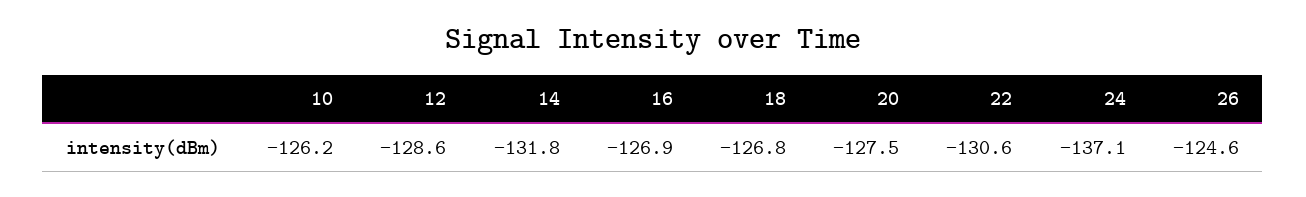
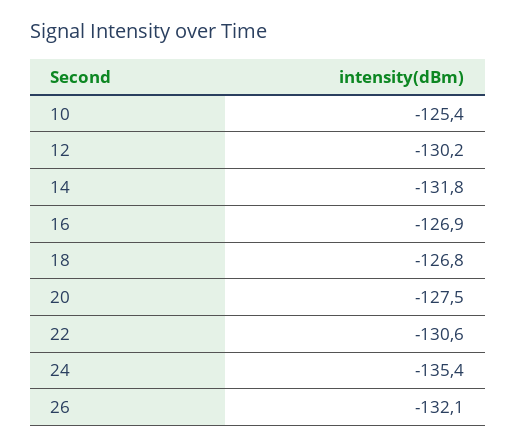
10: -126.2 -> -125.4
12: -128.6 -> -130.2
24: -137.1 -> -135.4
26: -124.6 -> -132.1

